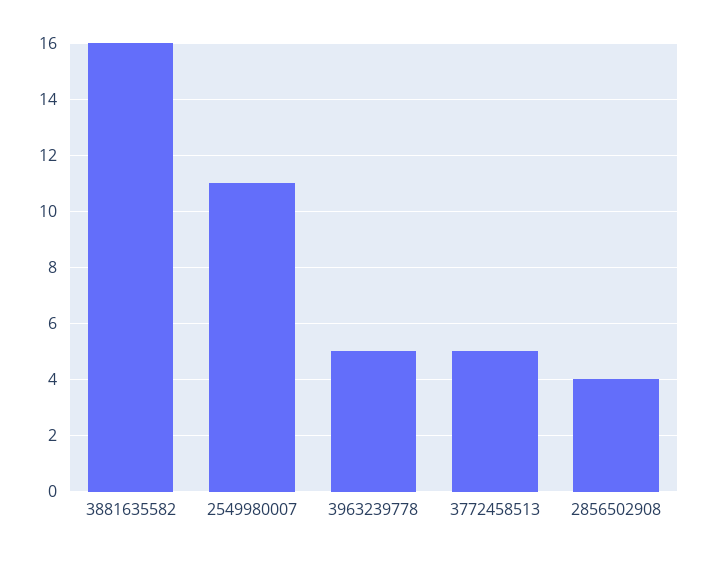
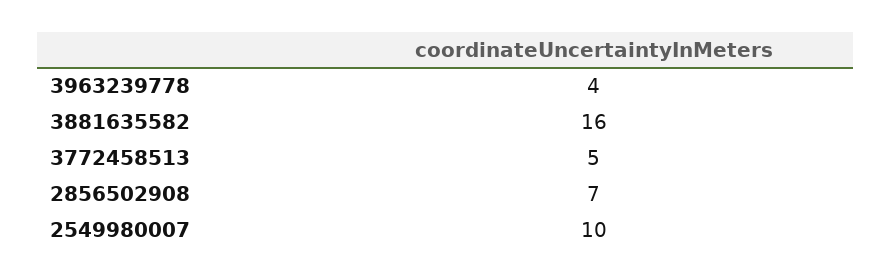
2549980007: 11 -> 10
3963239778: 5 -> 4
2856502908: 4 -> 7

